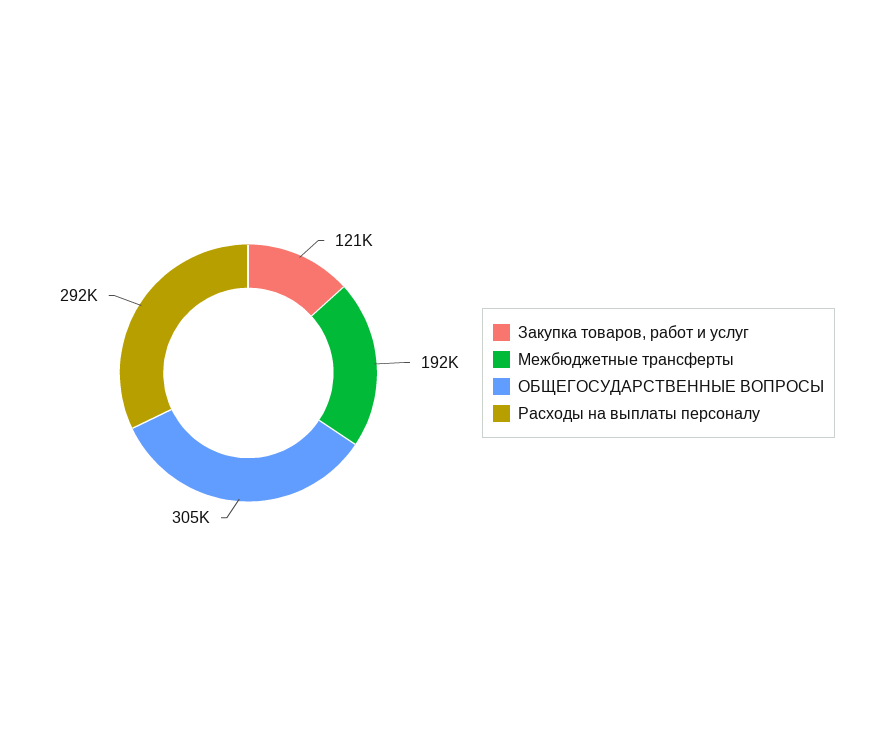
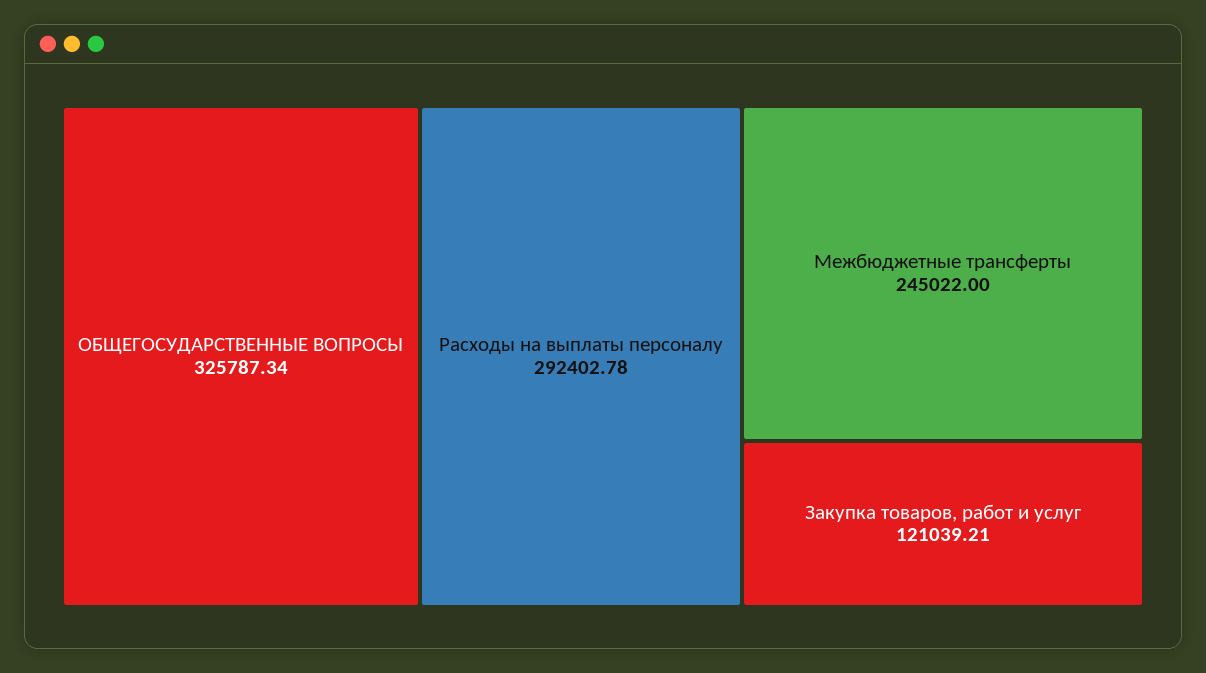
Межбюджетные трансферты: 192000 -> 245022
ОБЩЕГОСУДАРСТВЕННЫЕ ВОПРОСЫ: 305000 -> 325787.34

